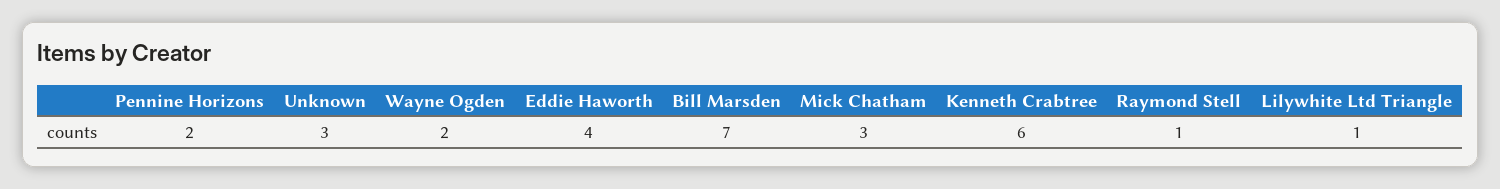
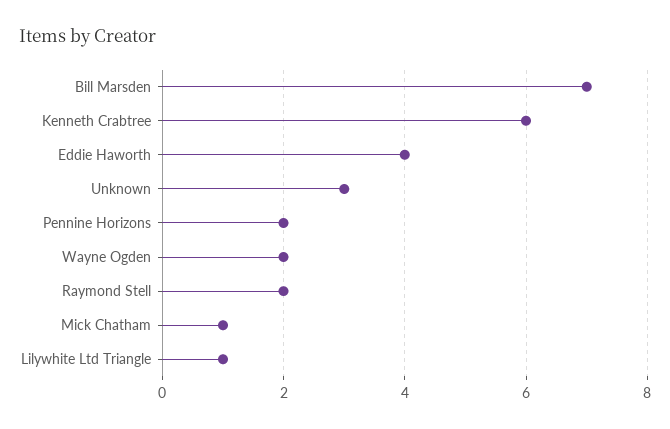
Mick Chatham: 3 -> 1
Raymond Stell: 1 -> 2

